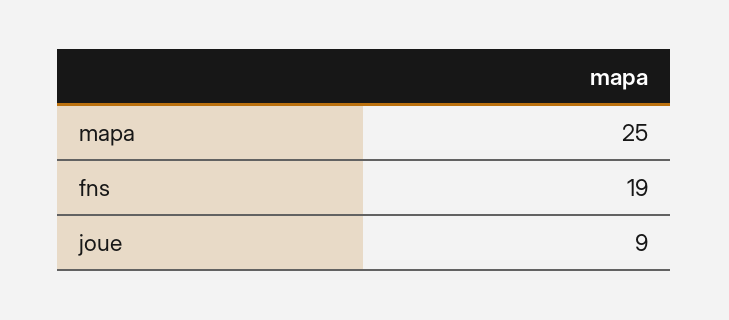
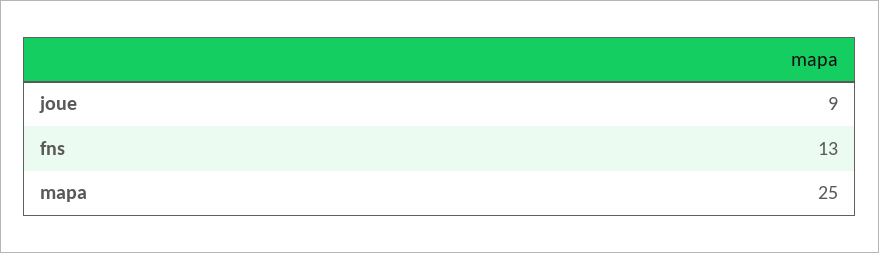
fns: 19 -> 13

